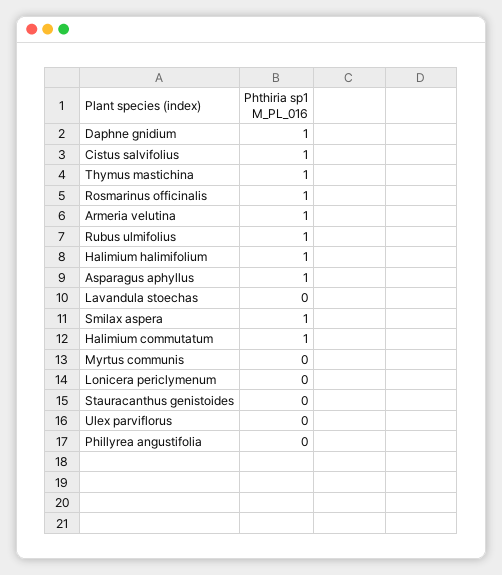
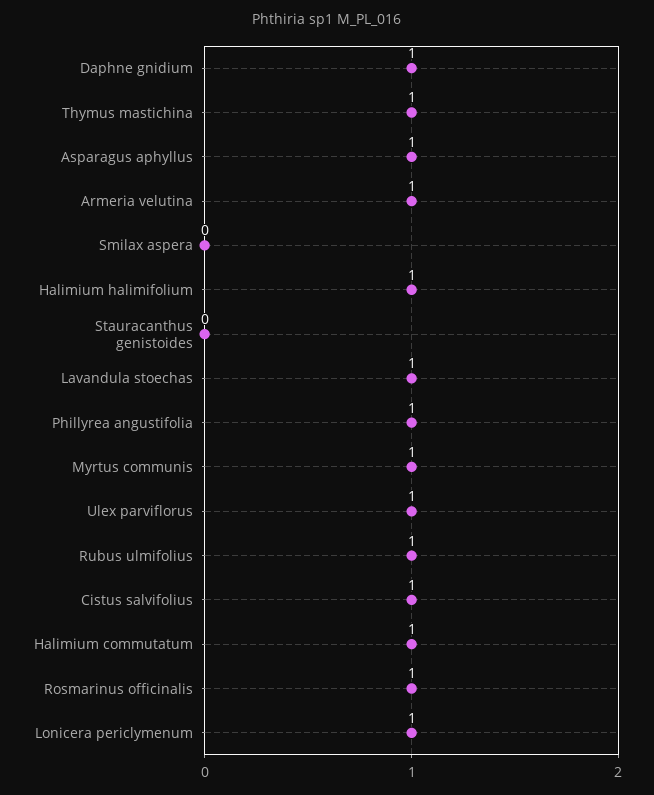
Lavandula stoechas: 0 -> 1
Smilax aspera: 1 -> 0
Myrtus communis: 0 -> 1
Lonicera periclymenum: 0 -> 1
Ulex parviflorus: 0 -> 1
Phillyrea angustifolia: 0 -> 1

